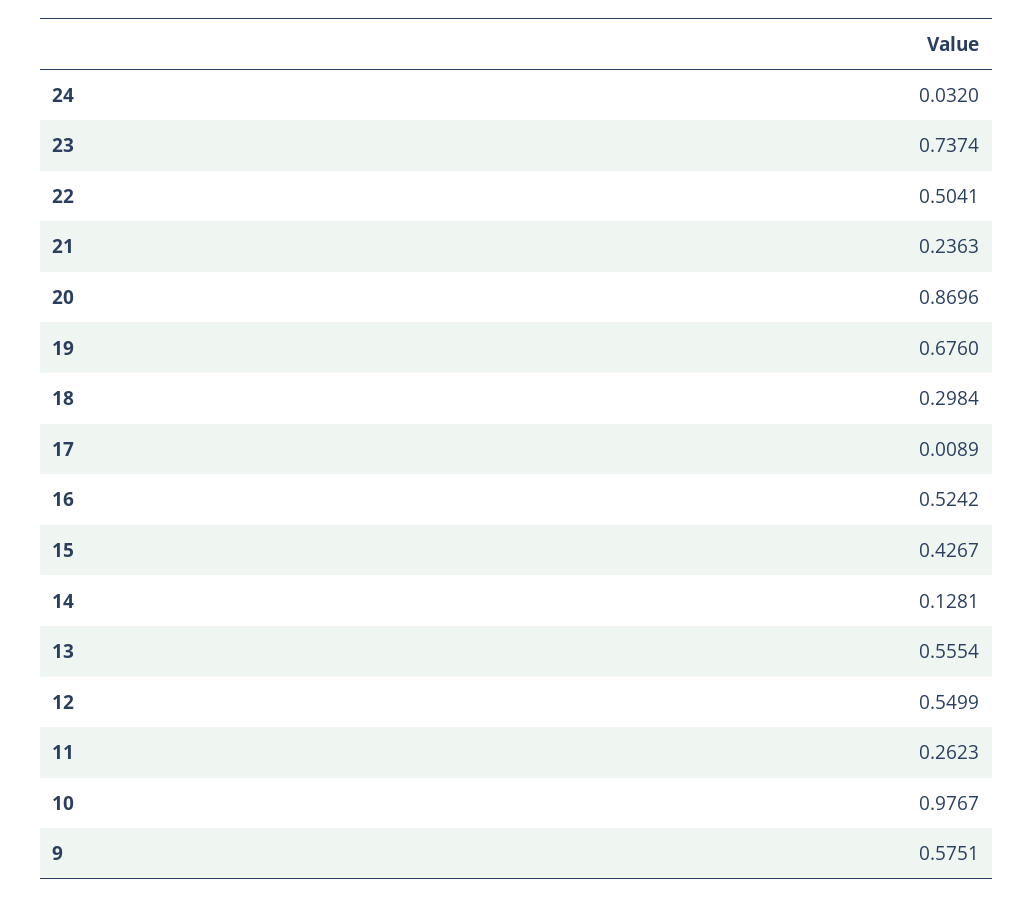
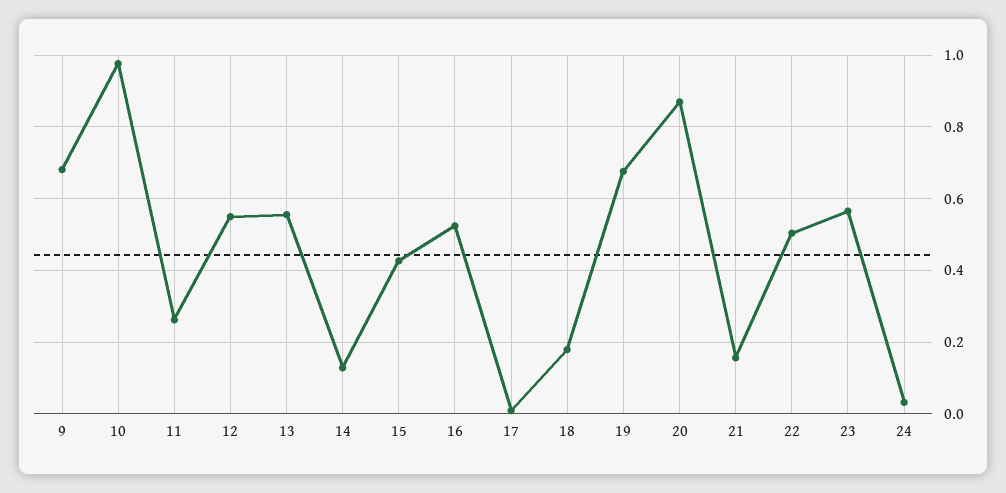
23: 0.7374 -> 0.56
21: 0.2363 -> 0.16
18: 0.2984 -> 0.18
9: 0.5751 -> 0.68

